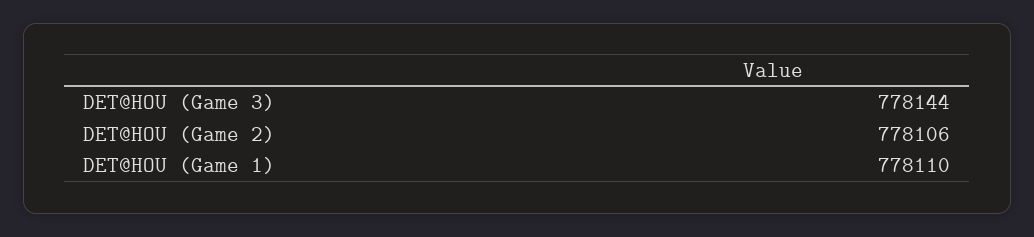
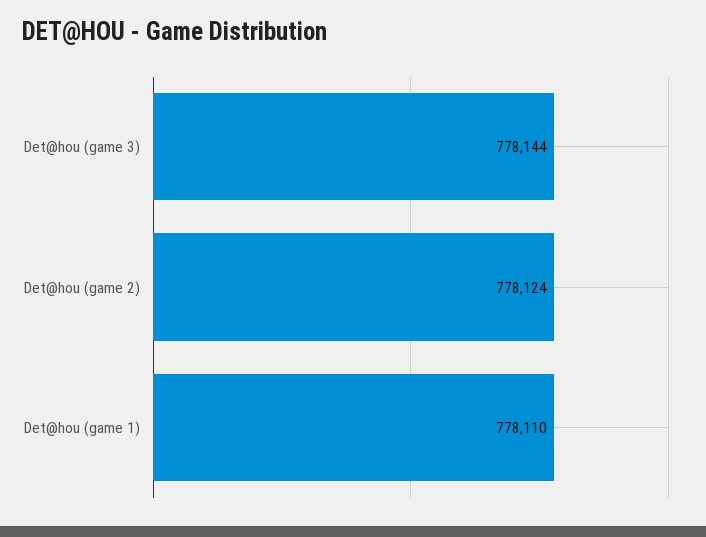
DET@HOU (Game 2): 778106 -> 778124

